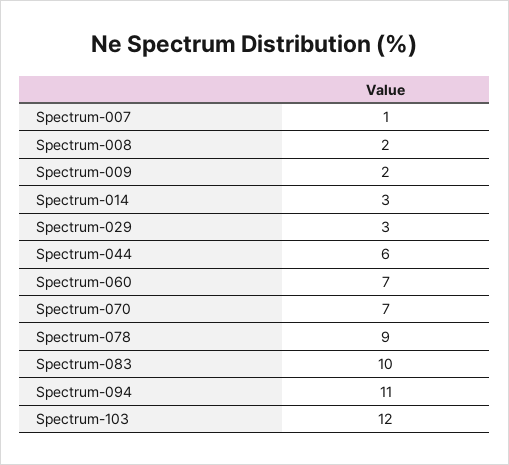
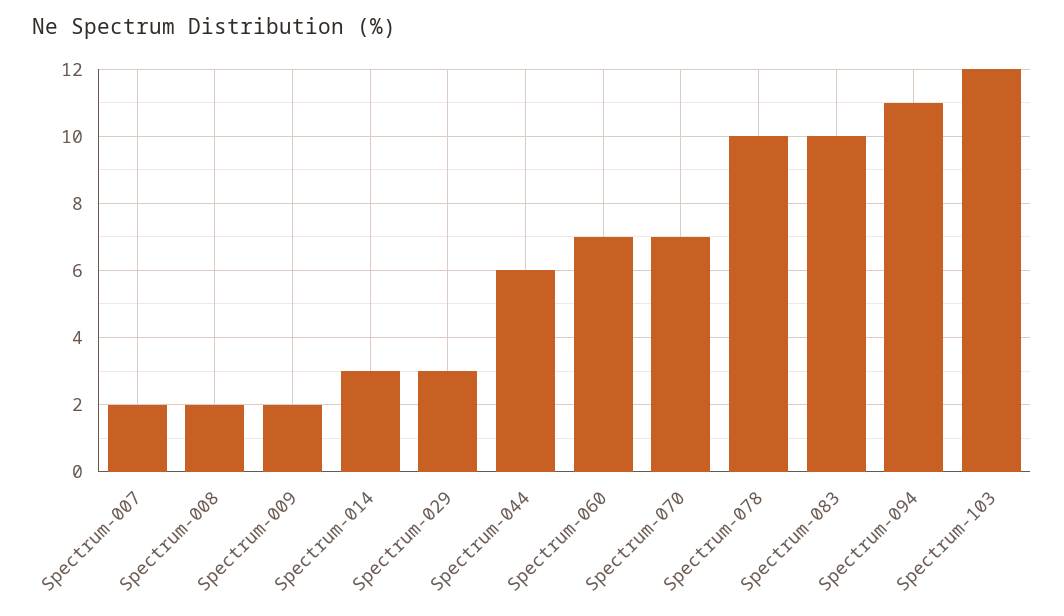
Spectrum-007: 1 -> 2
Spectrum-078: 9 -> 10

